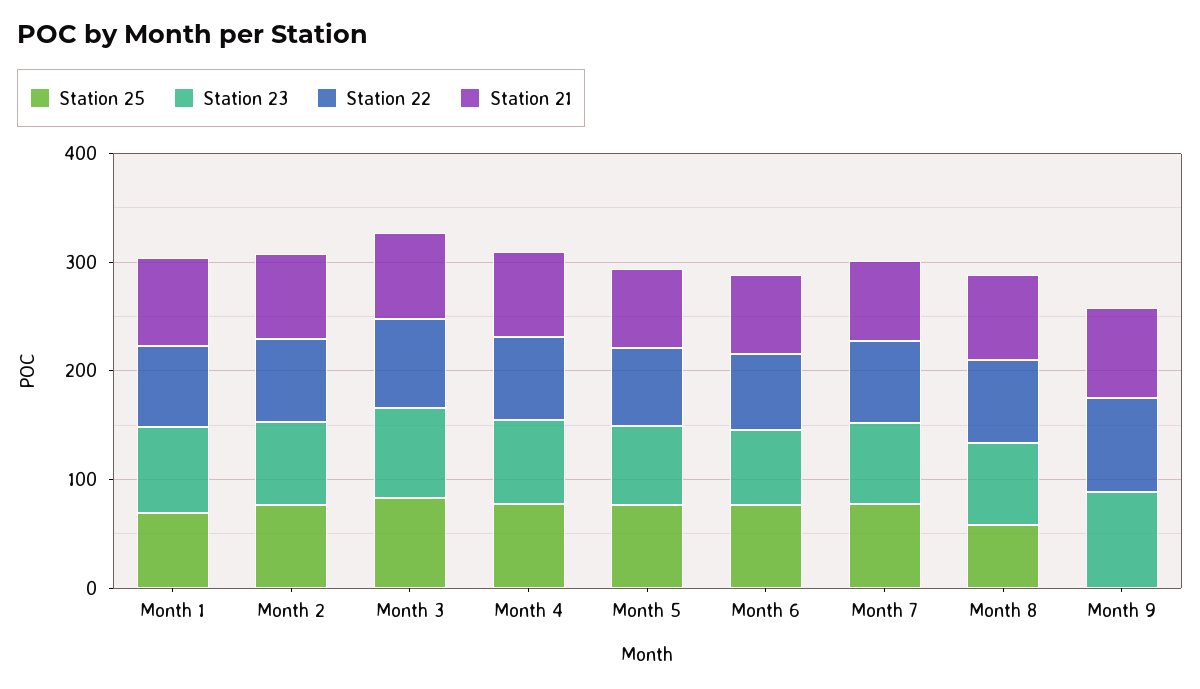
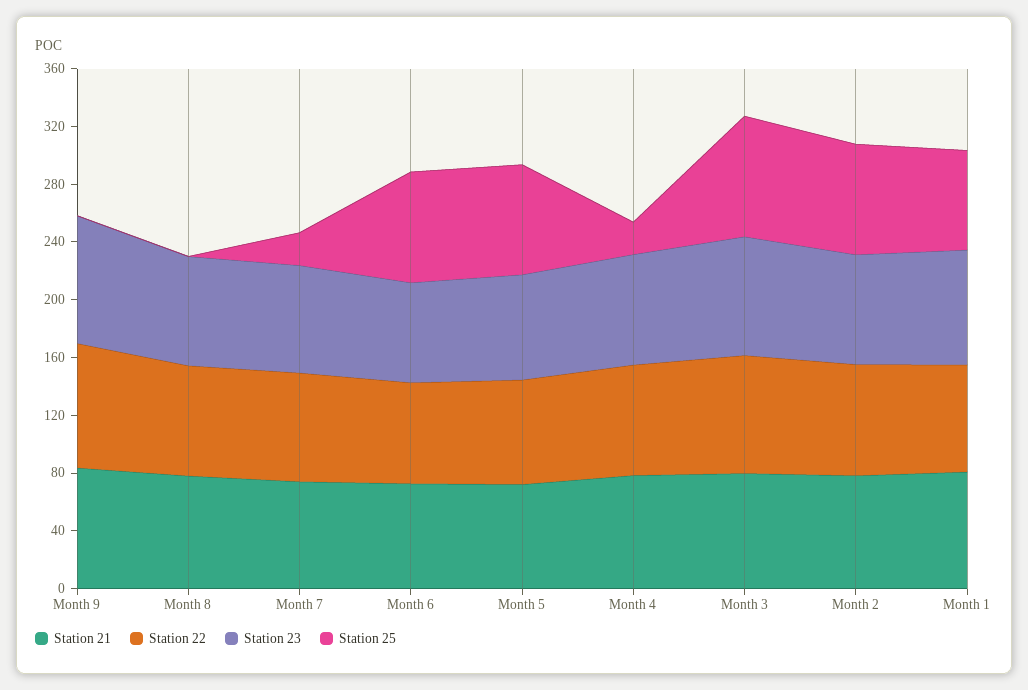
Station 25, Month 4: 80 -> 20
Station 25, Month 7: 80 -> 20
Station 25, Month 8: 60 -> 0

